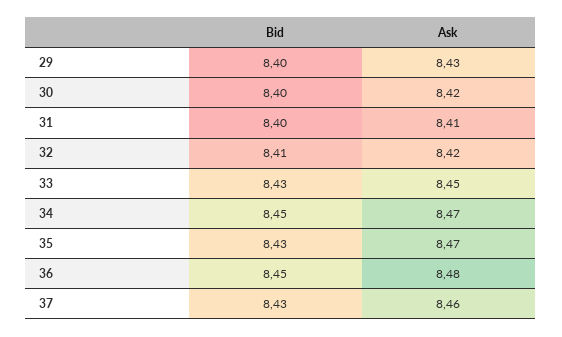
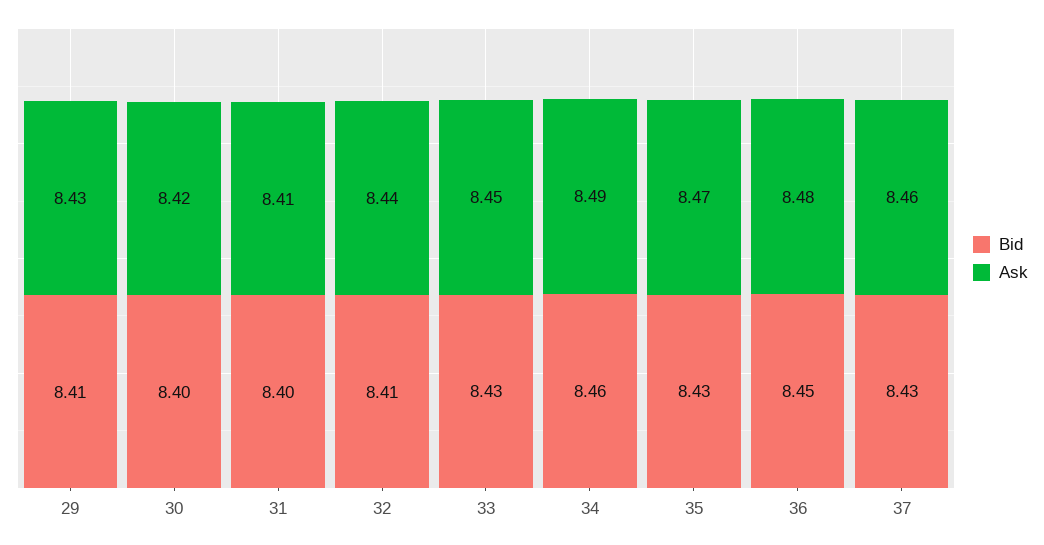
Bid, 29: 8.4 -> 8.41
Ask, 32: 8.42 -> 8.44
Bid, 34: 8.45 -> 8.46
Ask, 34: 8.47 -> 8.49

